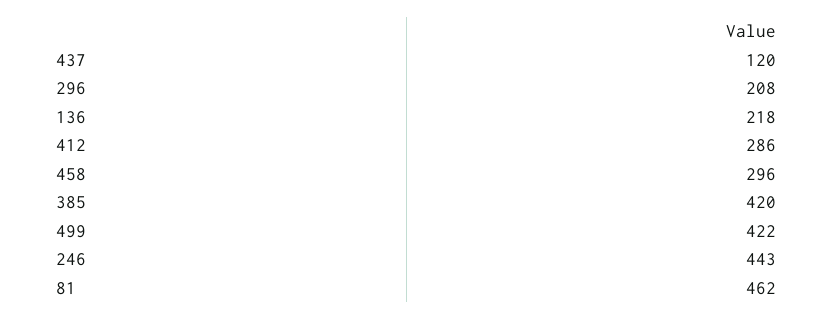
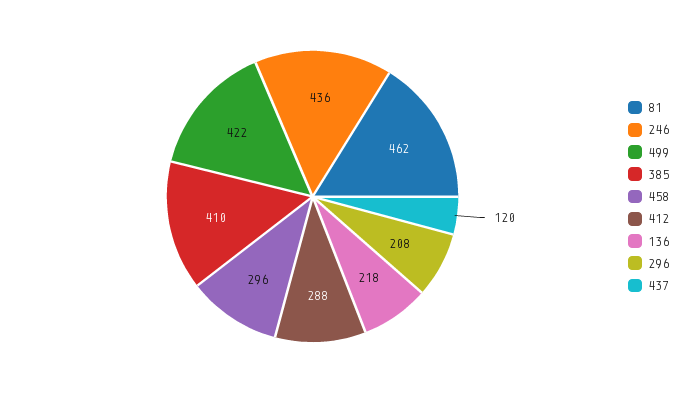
412: 286 -> 288
385: 420 -> 410
246: 443 -> 436

